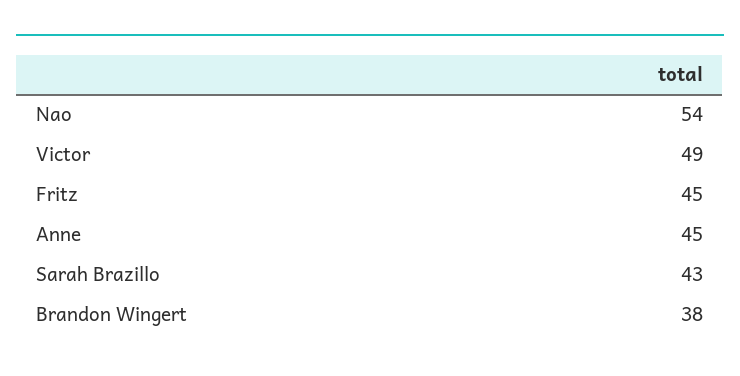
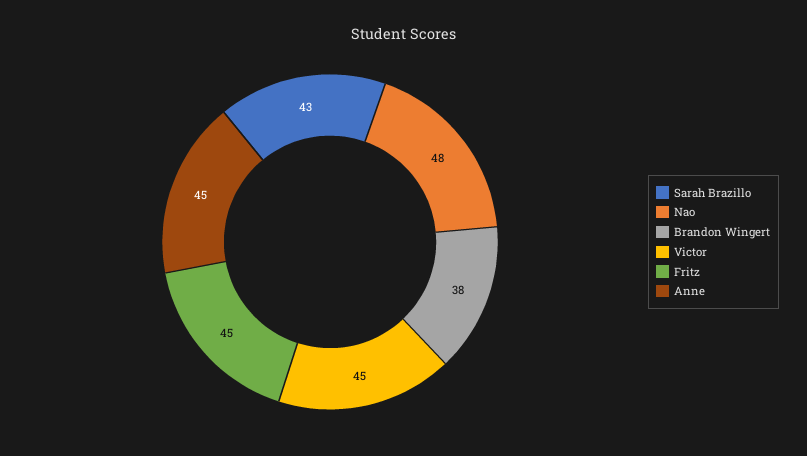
Nao: 54 -> 48
Victor: 49 -> 45

